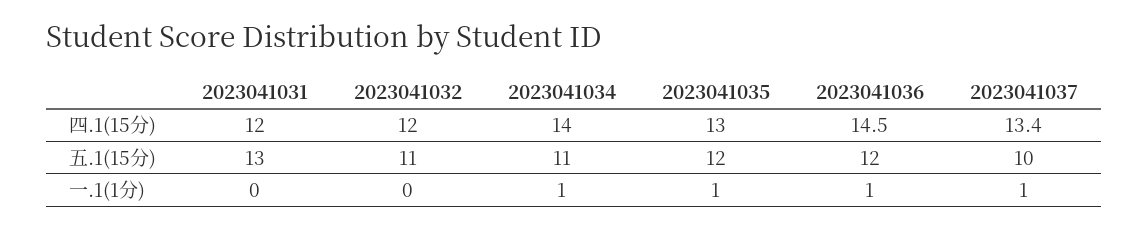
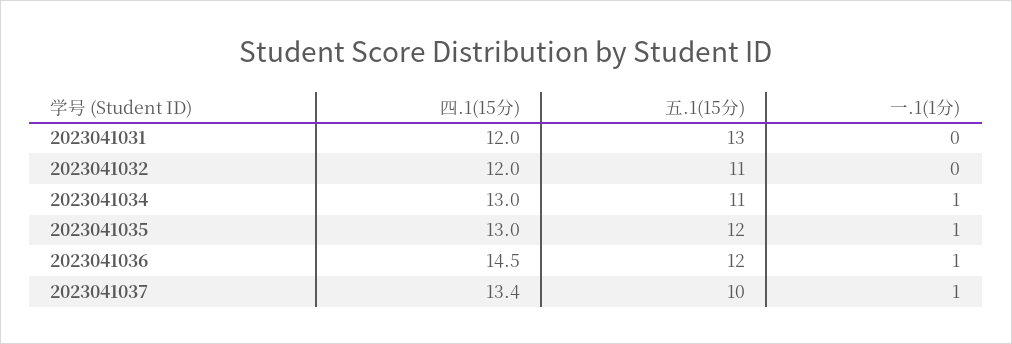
2023041034, 四.1(15分): 14 -> 13

